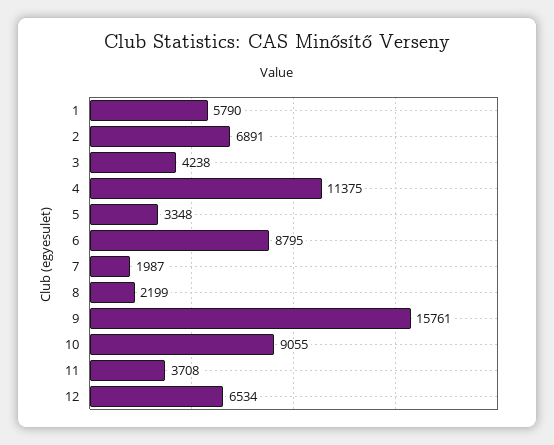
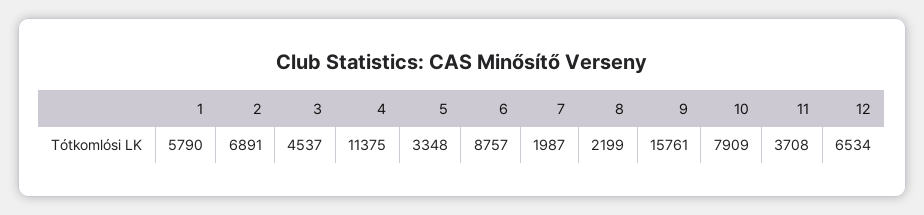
3: 4238 -> 4537
6: 8795 -> 8757
10: 9055 -> 7909

